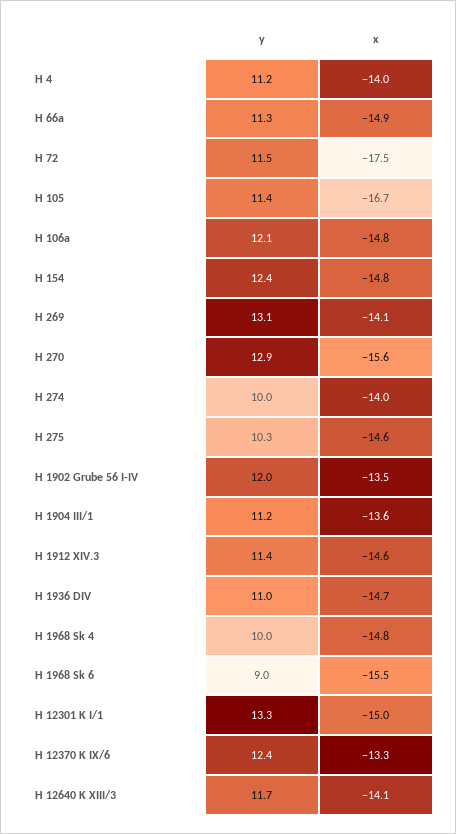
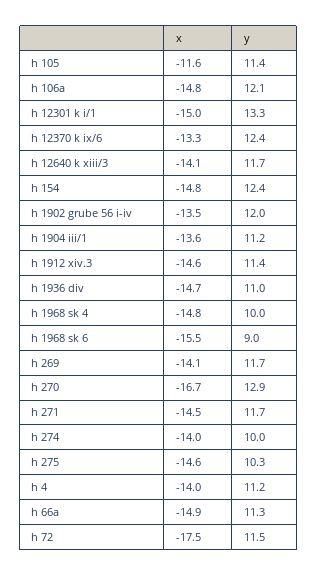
x, H 105: -16.7 -> -11.6
y, H 269: 13.1 -> 11.7
x, H 270: -15.6 -> -16.7
x, h 271: none -> -14.5
y, h 271: none -> 11.7

